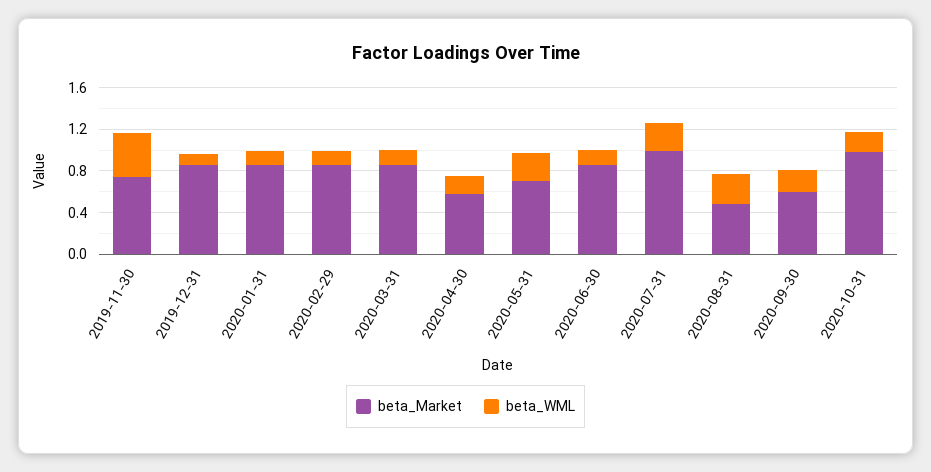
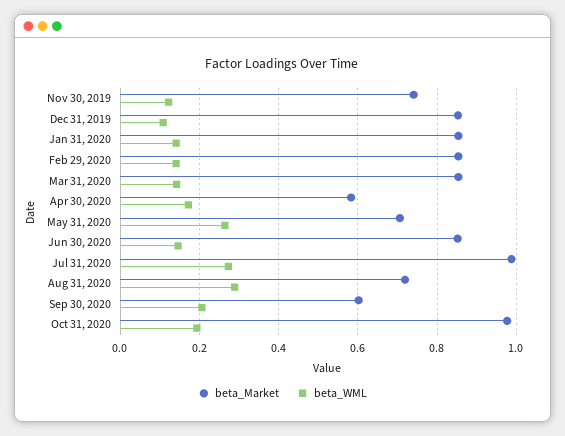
beta_WML, 2019-11-30: 0.4 -> 0.12
beta_Market, 2020-08-31: 0.5 -> 0.72

